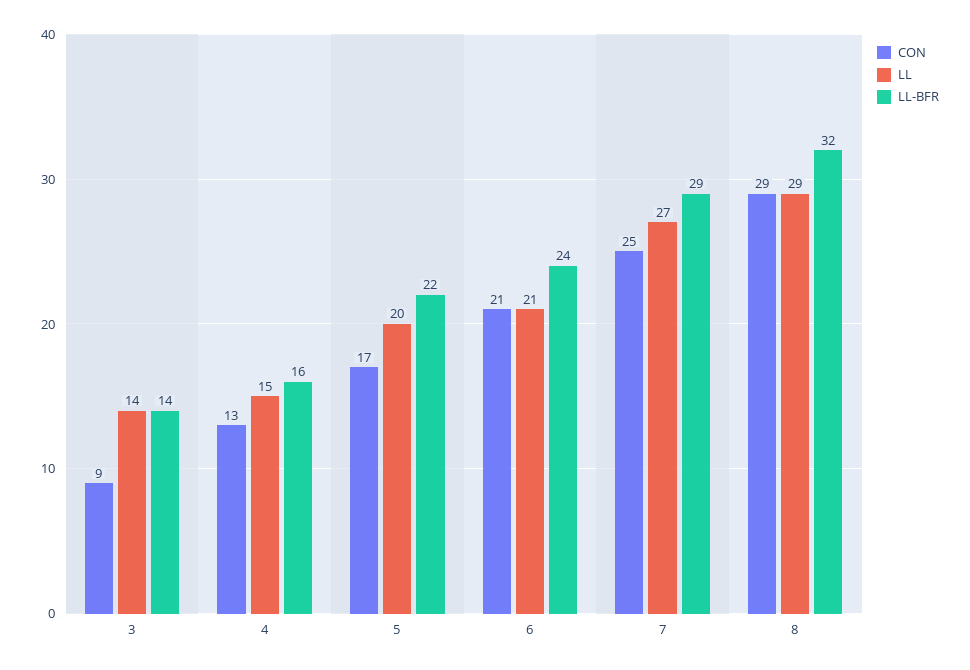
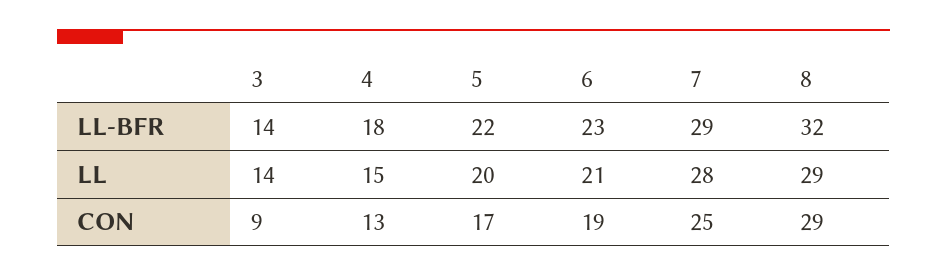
LL-BFR, 4: 16 -> 18
CON, 6: 21 -> 19
LL-BFR, 6: 24 -> 23
LL, 7: 27 -> 28

